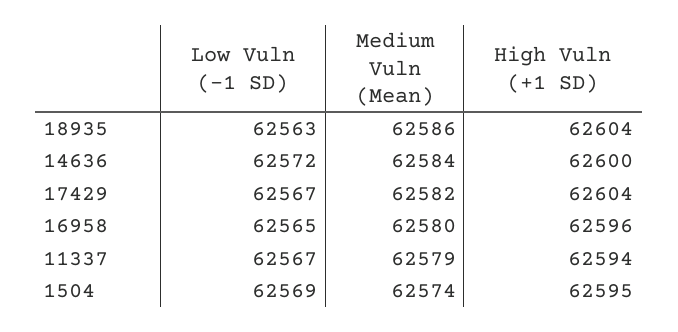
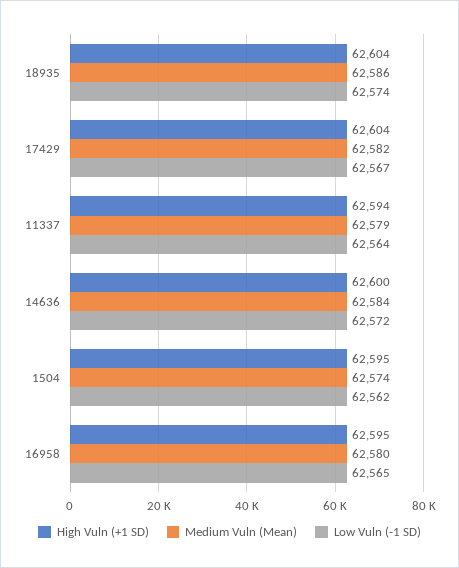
Low Vuln (-1 SD), 18935: 62563 -> 62574
High Vuln (+1 SD), 16958: 62596 -> 62595
Low Vuln (-1 SD), 11337: 62567 -> 62564
Low Vuln (-1 SD), 1504: 62569 -> 62562

